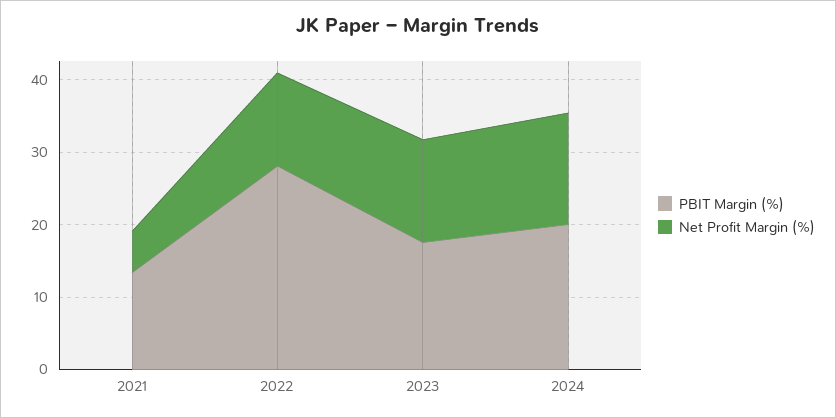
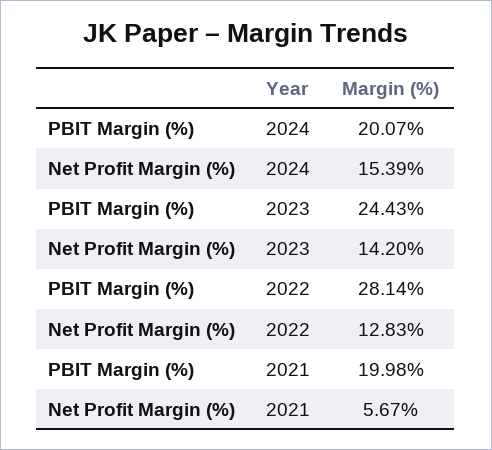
PBIT Margin (%), 2021: 14 -> 19.98
PBIT Margin (%), 2023: 18 -> 24.43

